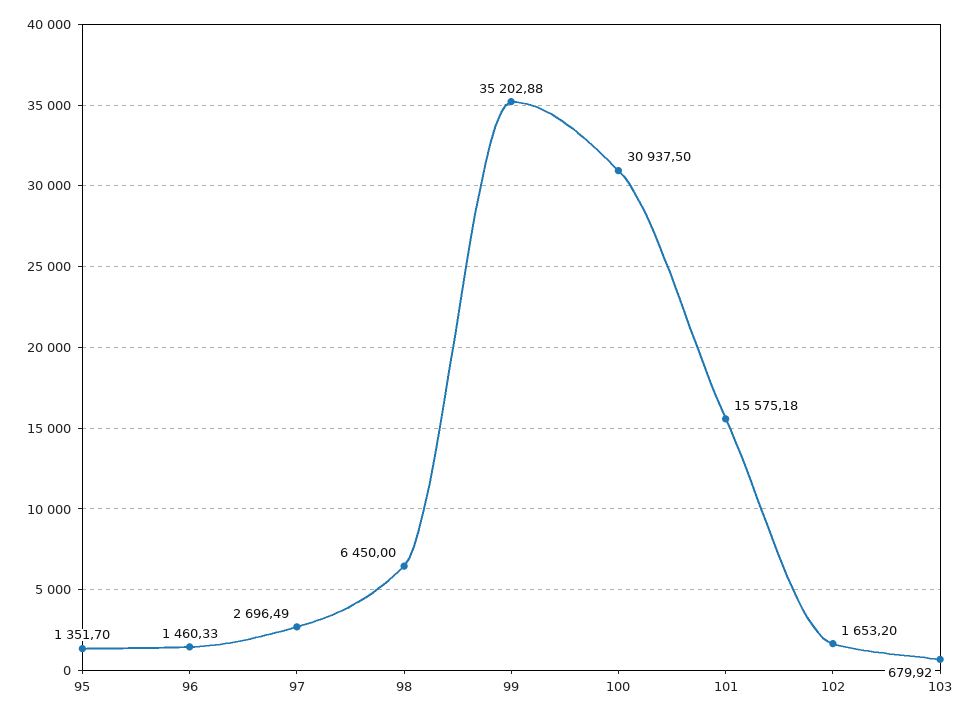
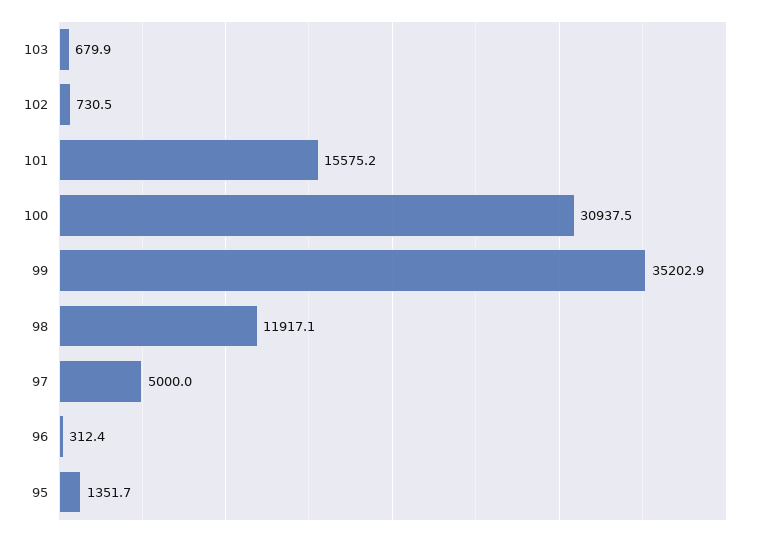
96: 1460.33 -> 312.4
97: 2696.49 -> 5000
98: 6450 -> 11917.1
102: 1653.2 -> 730.5

